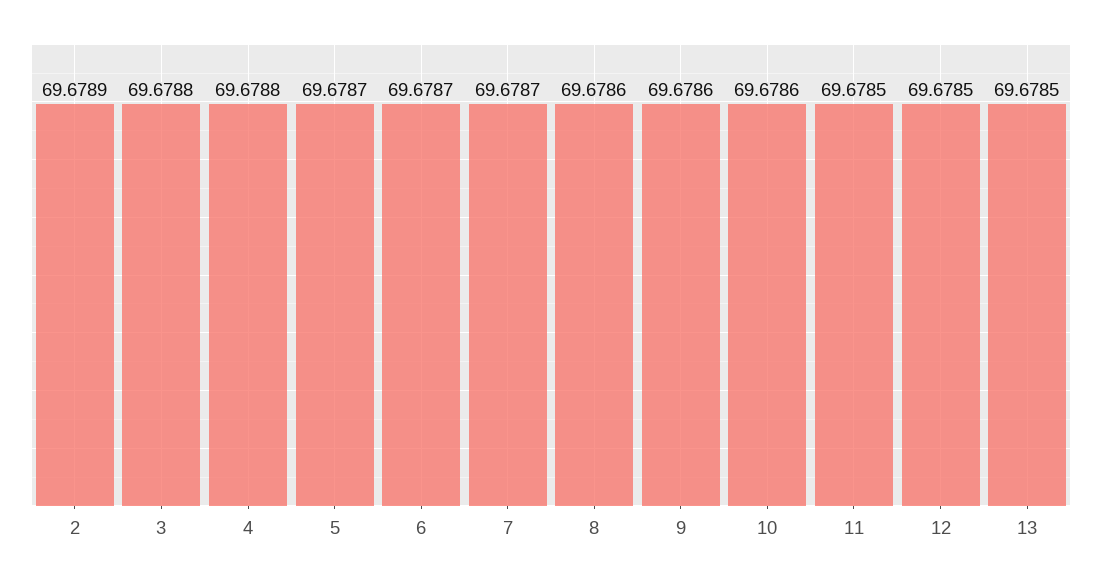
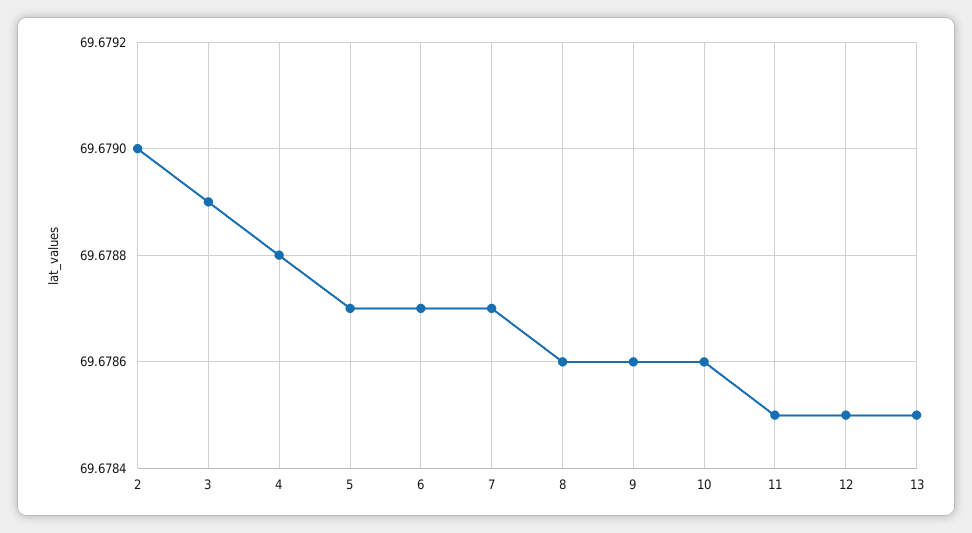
2: 69.6789 -> 69.679
3: 69.6788 -> 69.6789

